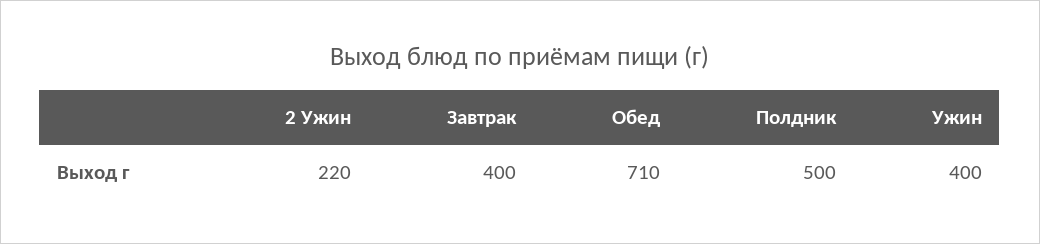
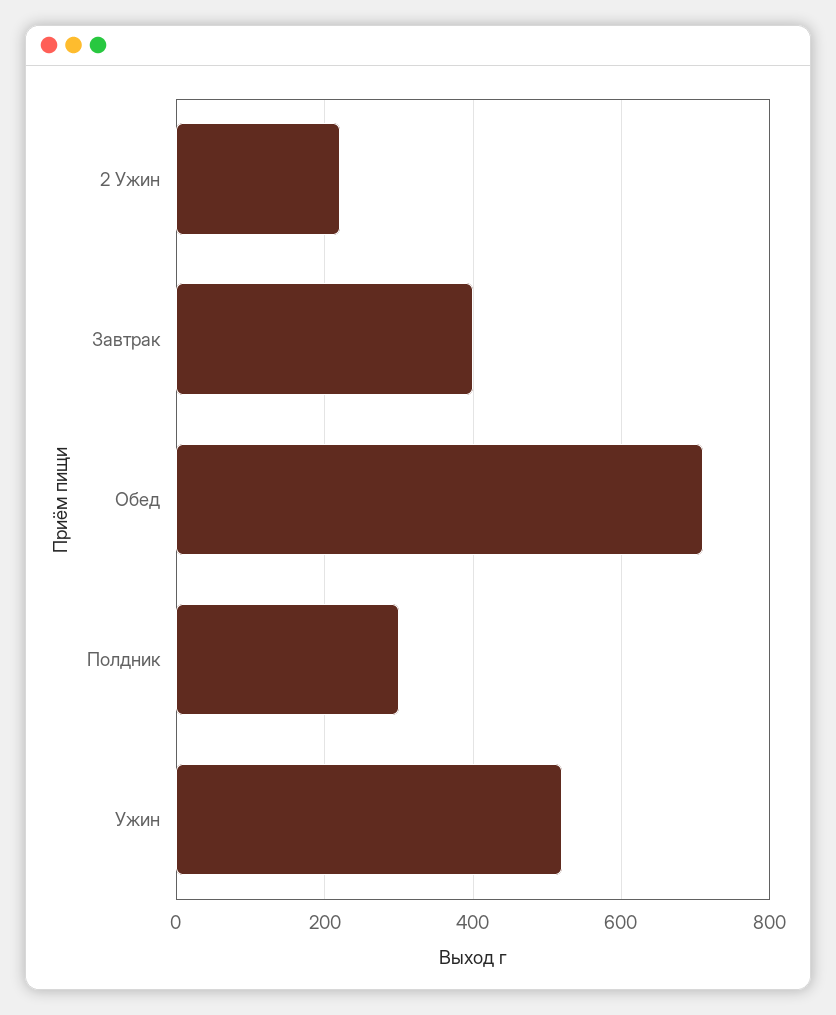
Полдник: 500 -> 300
Ужин: 400 -> 520

